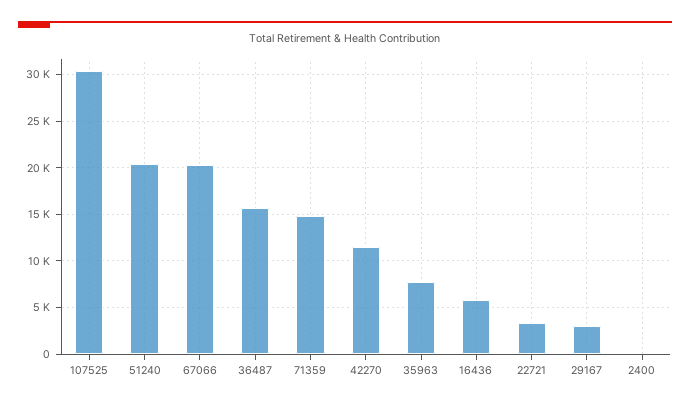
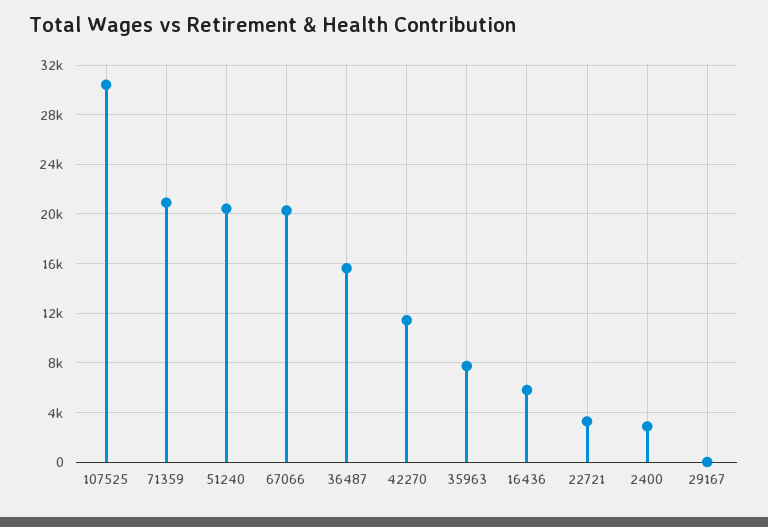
71359: 15000 -> 21000
29167: 3000 -> 0
2400: 0 -> 3000

